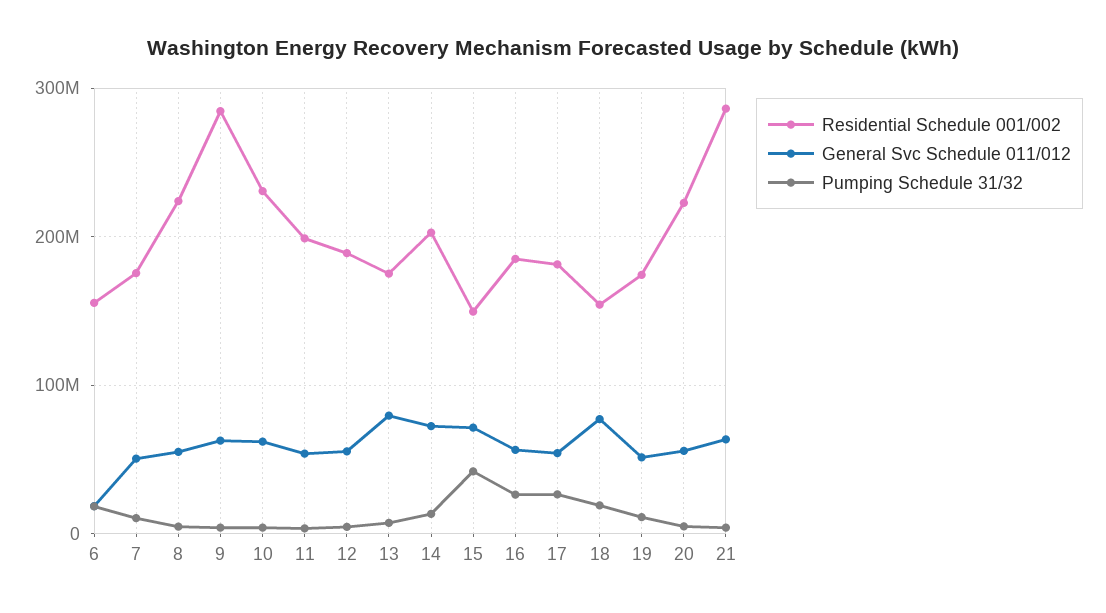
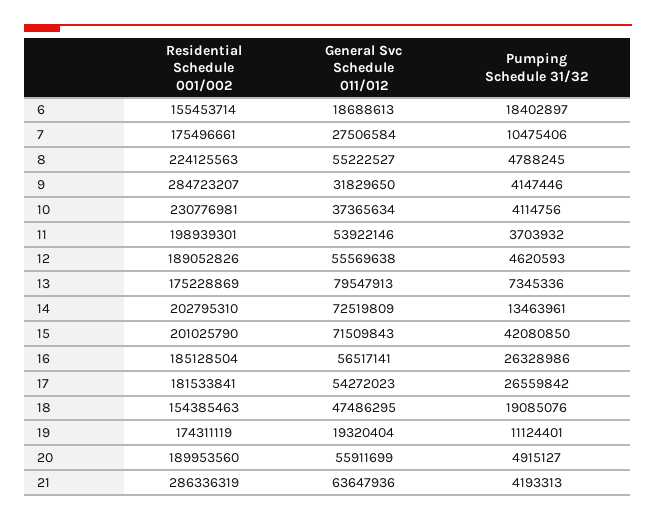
General Svc Schedule 011/012, 7: 50000000 -> 27506584
General Svc Schedule 011/012, 9: 60000000 -> 31829650
General Svc Schedule 011/012, 10: 60000000 -> 37365634
Residential Schedule 001/002, 15: 150000000 -> 201025790
General Svc Schedule 011/012, 18: 80000000 -> 47486295
General Svc Schedule 011/012, 19: 50000000 -> 19320404
Residential Schedule 001/002, 20: 220000000 -> 189953560

